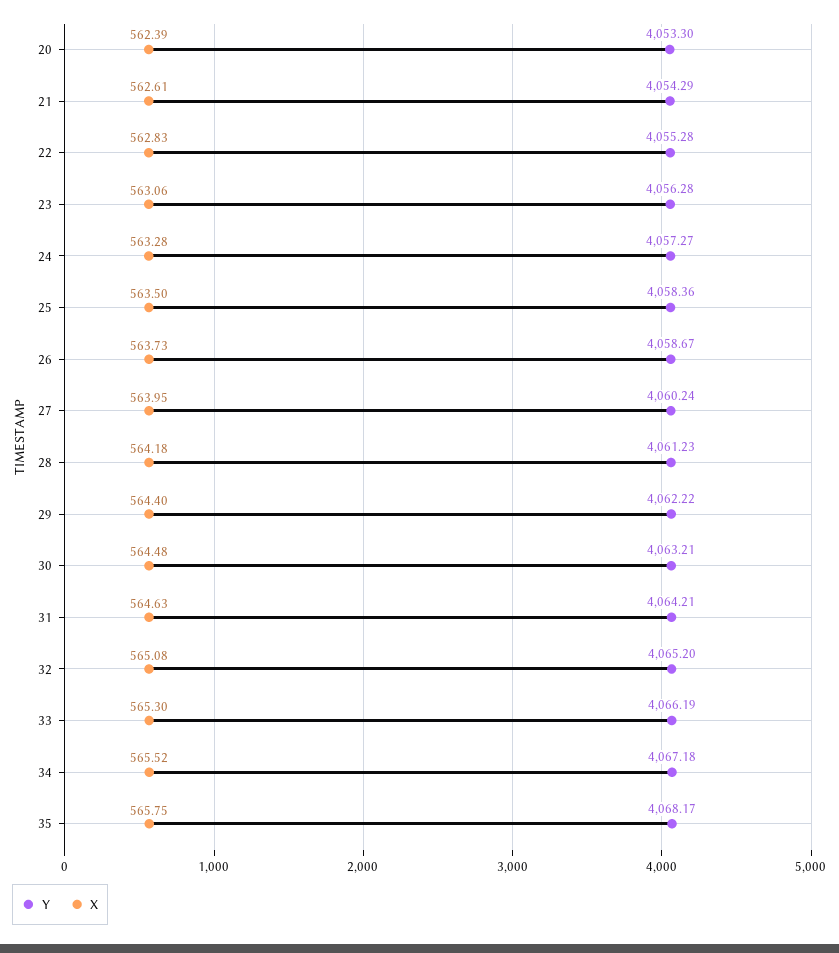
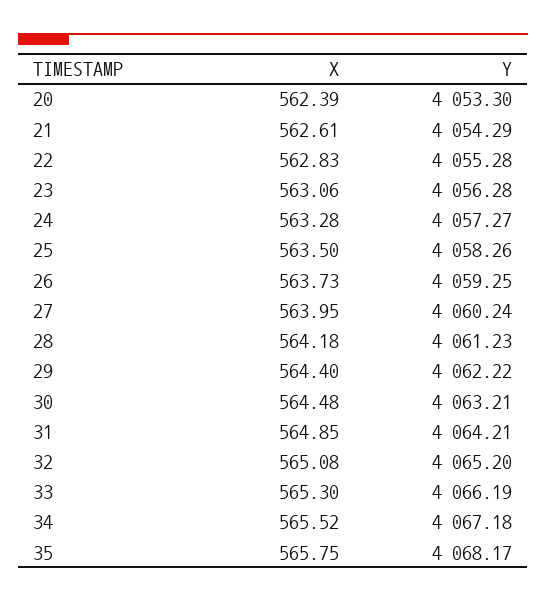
Y, 25: 4058.36 -> 4058.26
Y, 26: 4058.67 -> 4059.25
X, 31: 564.63 -> 564.85

